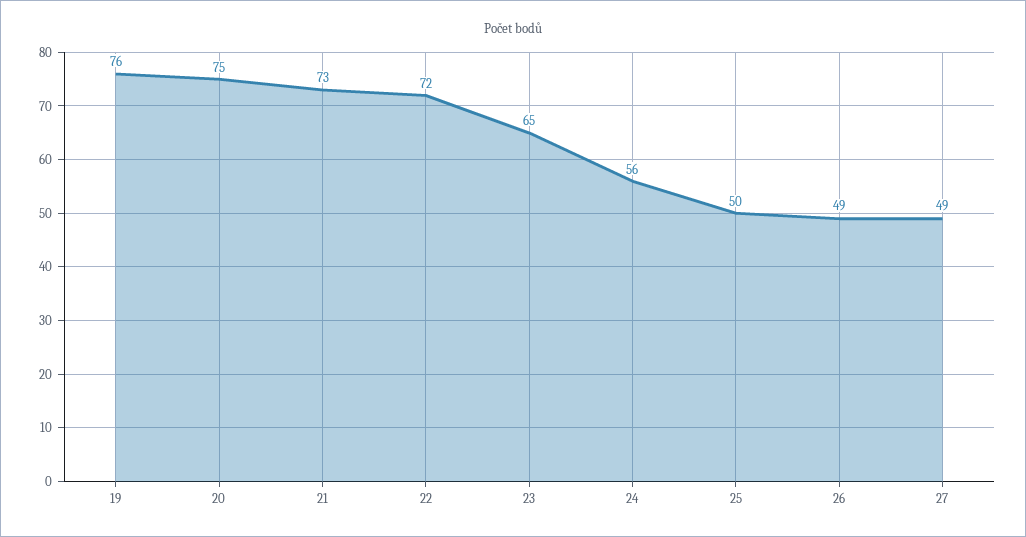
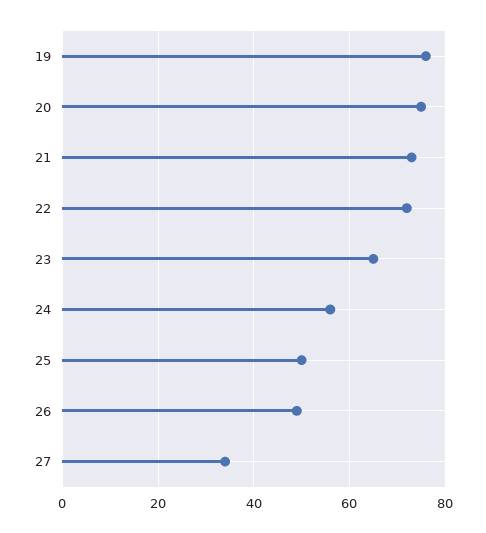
27: 49 -> 35

